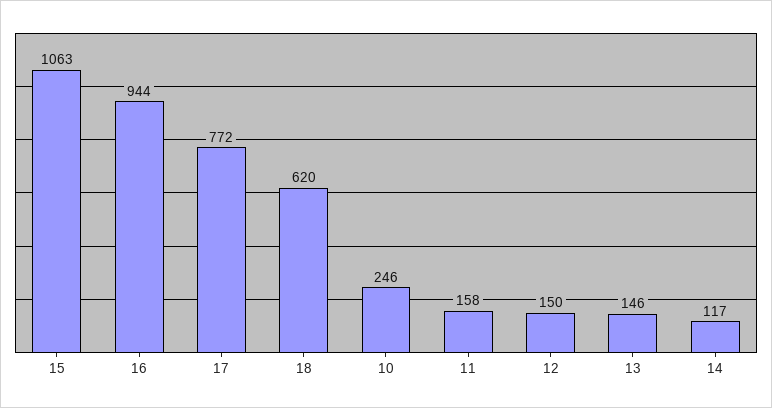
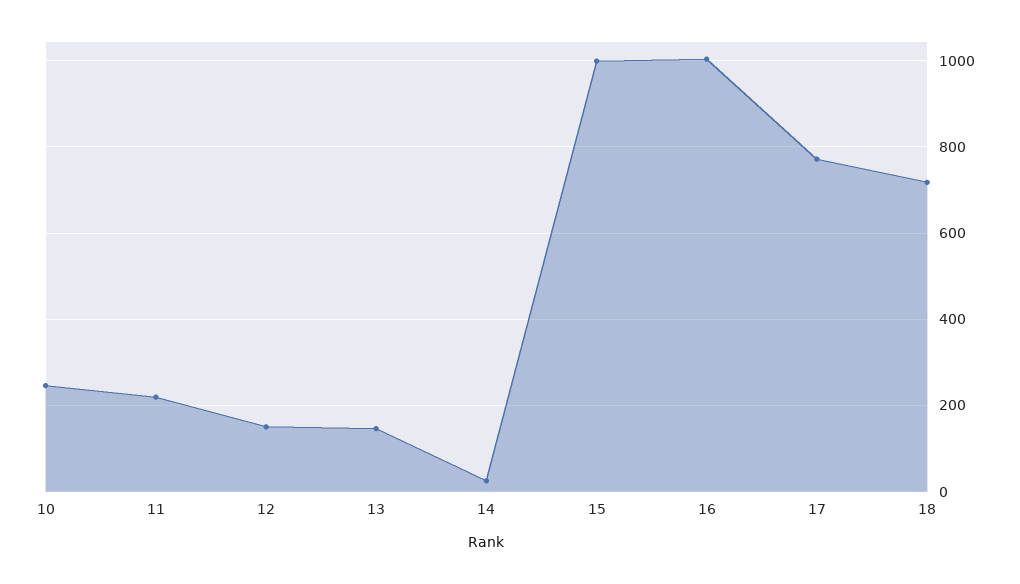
15: 1063 -> 1000
16: 944 -> 1000
18: 620 -> 720
11: 158 -> 220
14: 117 -> 20

